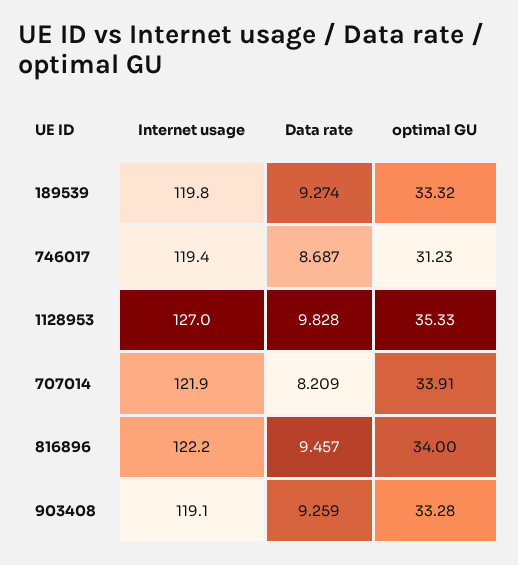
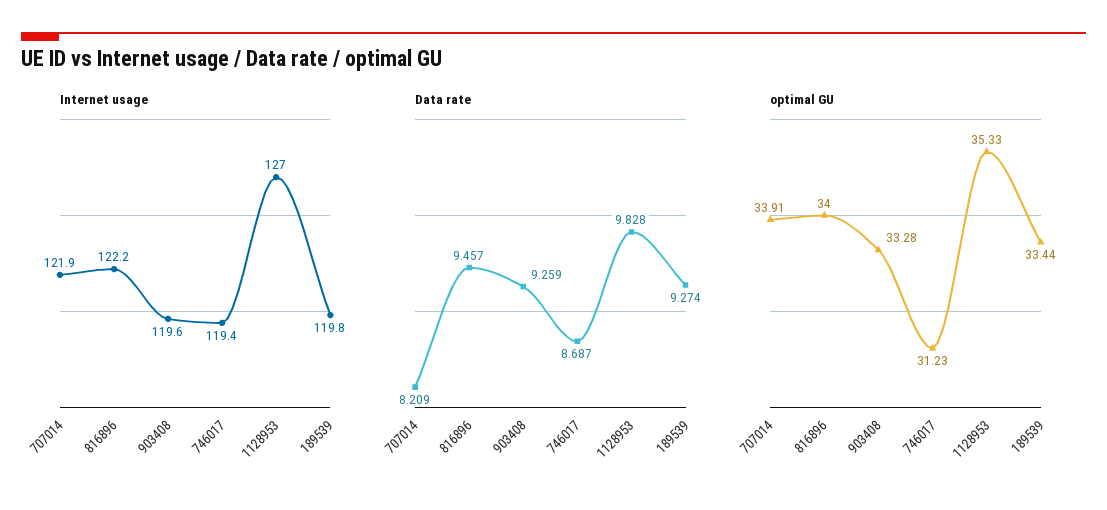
optimal GU, 189539: 33.32 -> 33.44
Internet usage, 903408: 119.1 -> 119.6

